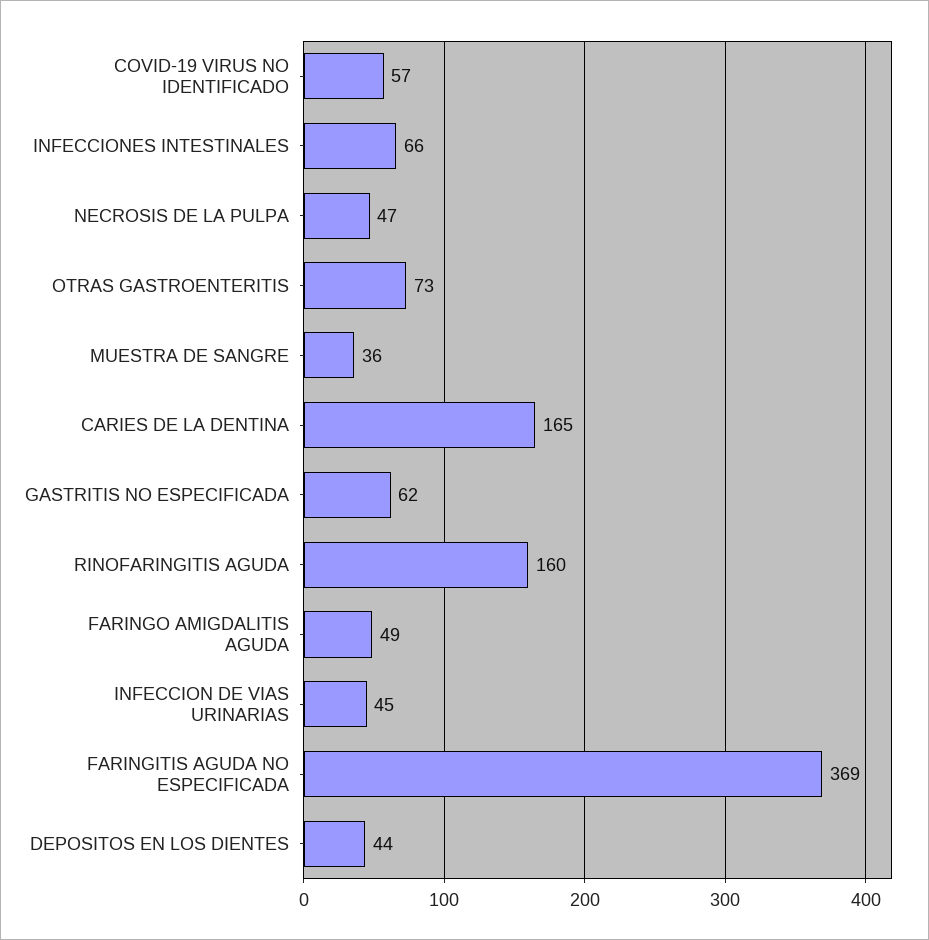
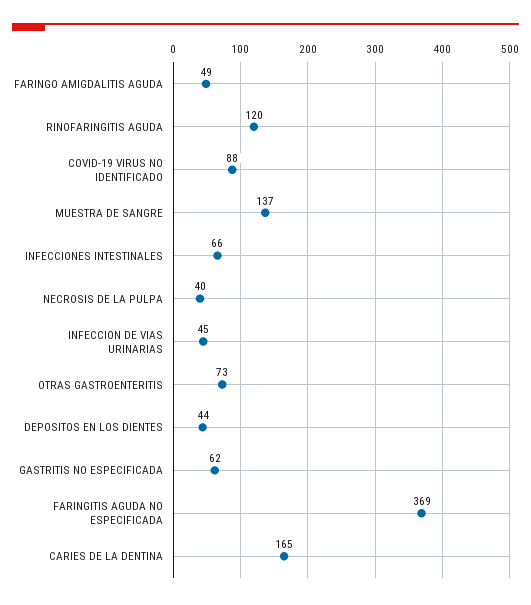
COVID-19 VIRUS NO IDENTIFICADO: 57 -> 88
NECROSIS DE LA PULPA: 47 -> 40
MUESTRA DE SANGRE: 36 -> 137
RINOFARINGITIS AGUDA: 160 -> 120

